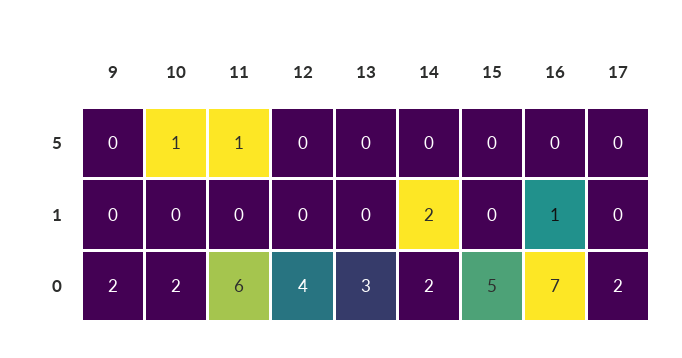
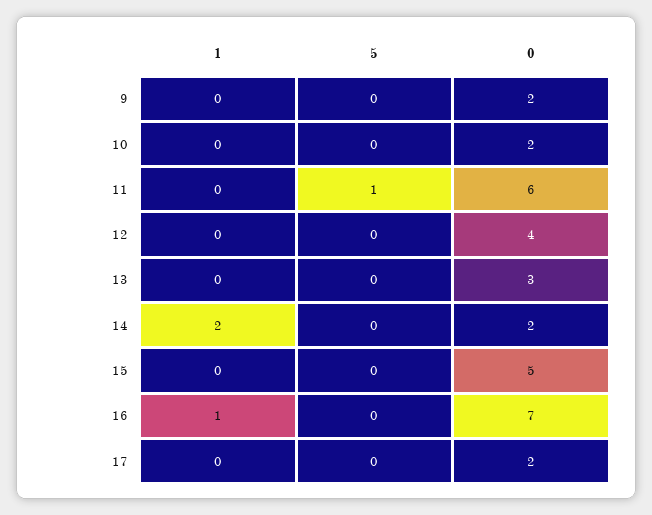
10, 5: 1 -> 0

